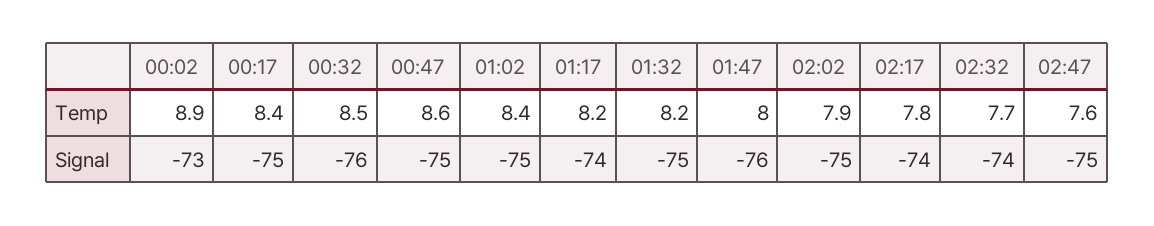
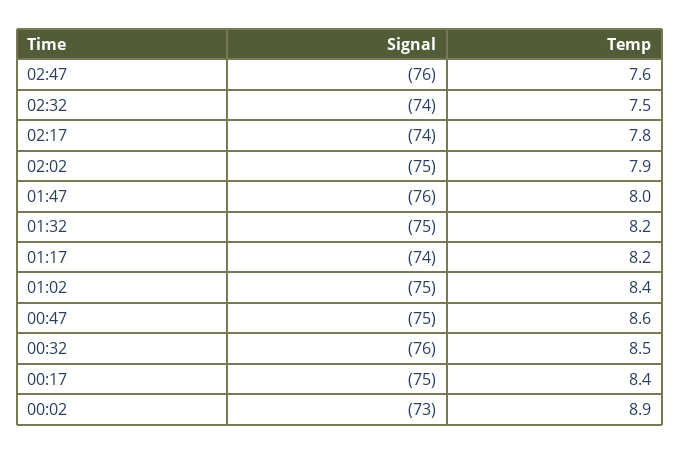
02:32, Temp: 7.7 -> 7.5
02:47, Signal: -75 -> -76

